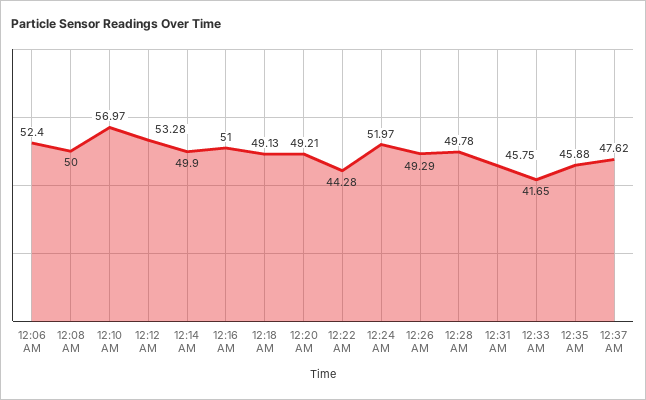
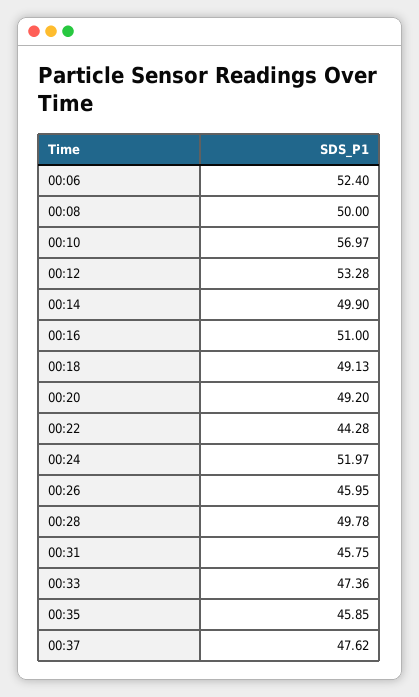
12:20 AM: 49.21 -> 49.2
12:26 AM: 49.29 -> 45.95
12:33 AM: 41.65 -> 47.36
12:35 AM: 45.88 -> 45.85

